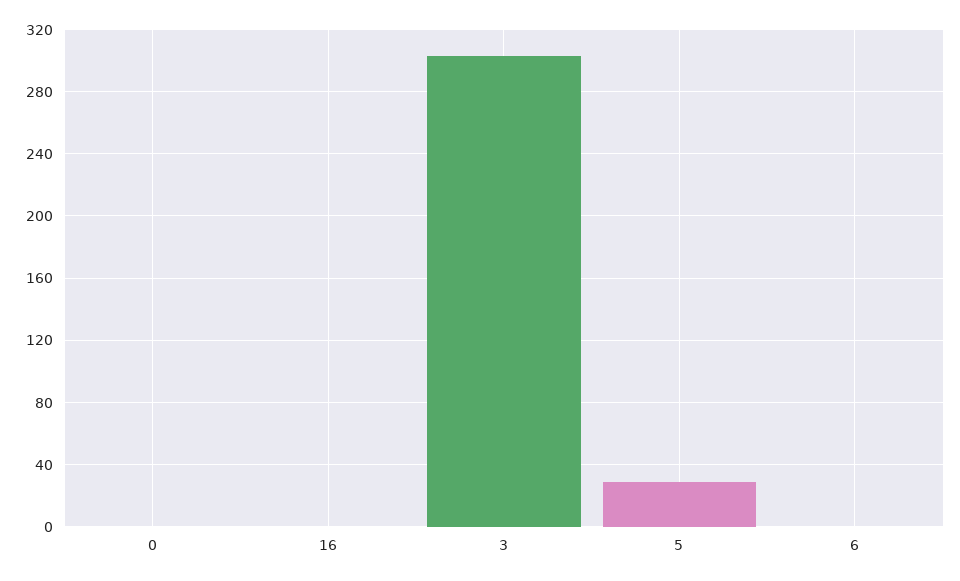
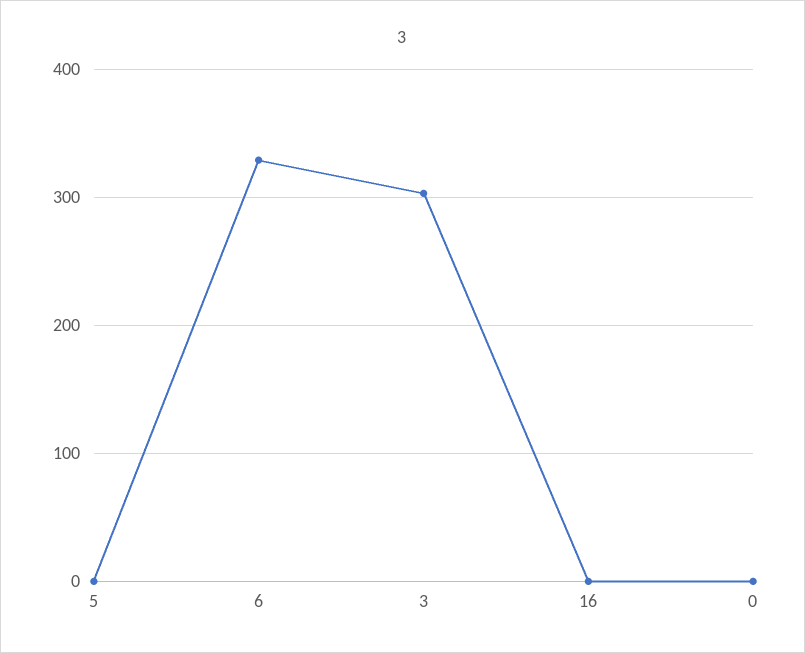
5: 30 -> 0
6: 0 -> 330

